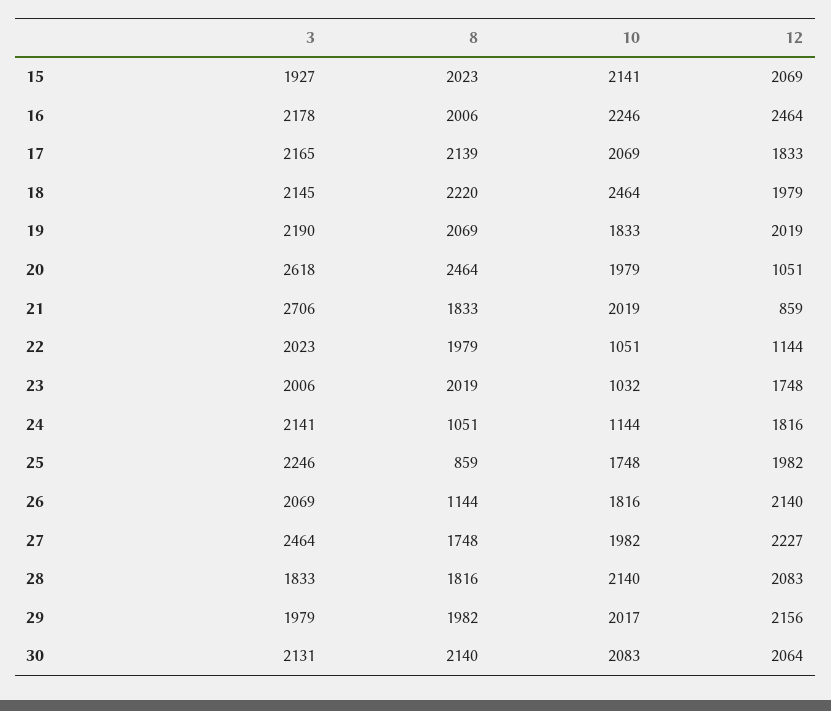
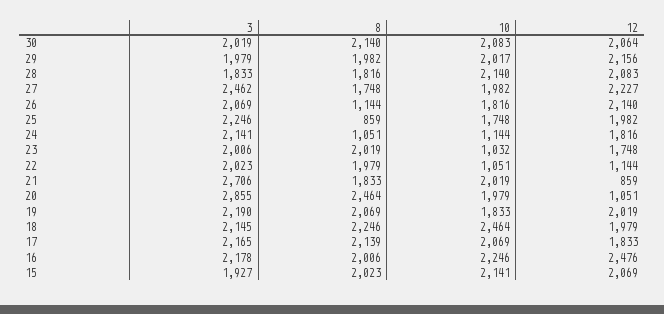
12, 16: 2464 -> 2476
8, 18: 2220 -> 2246
3, 20: 2618 -> 2855
3, 27: 2464 -> 2462
3, 30: 2131 -> 2019

